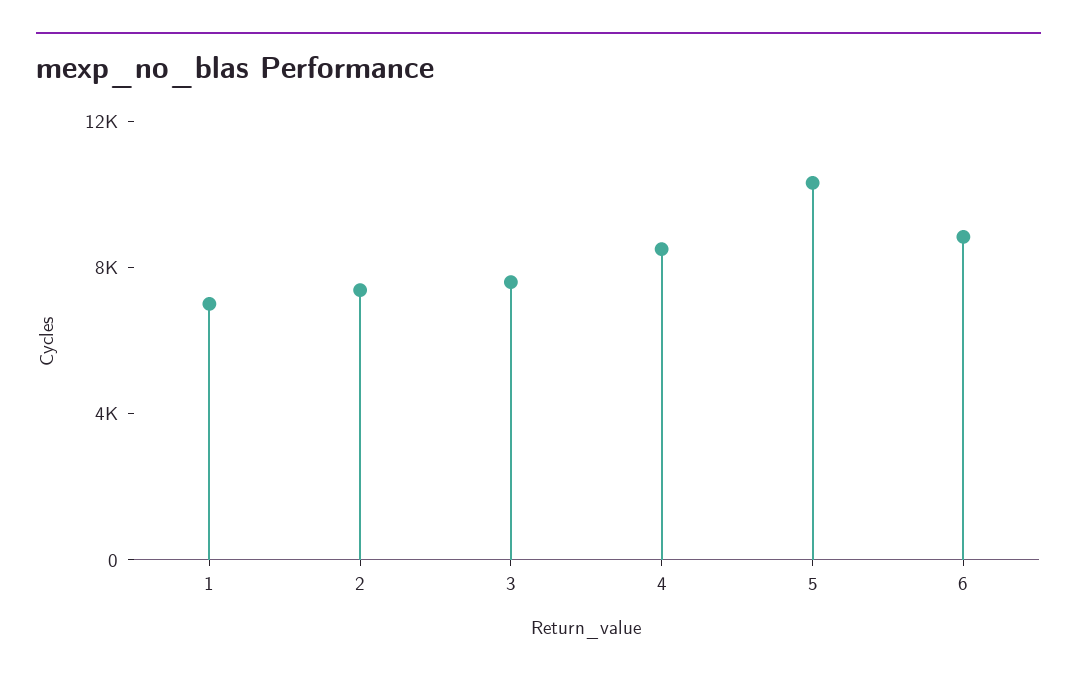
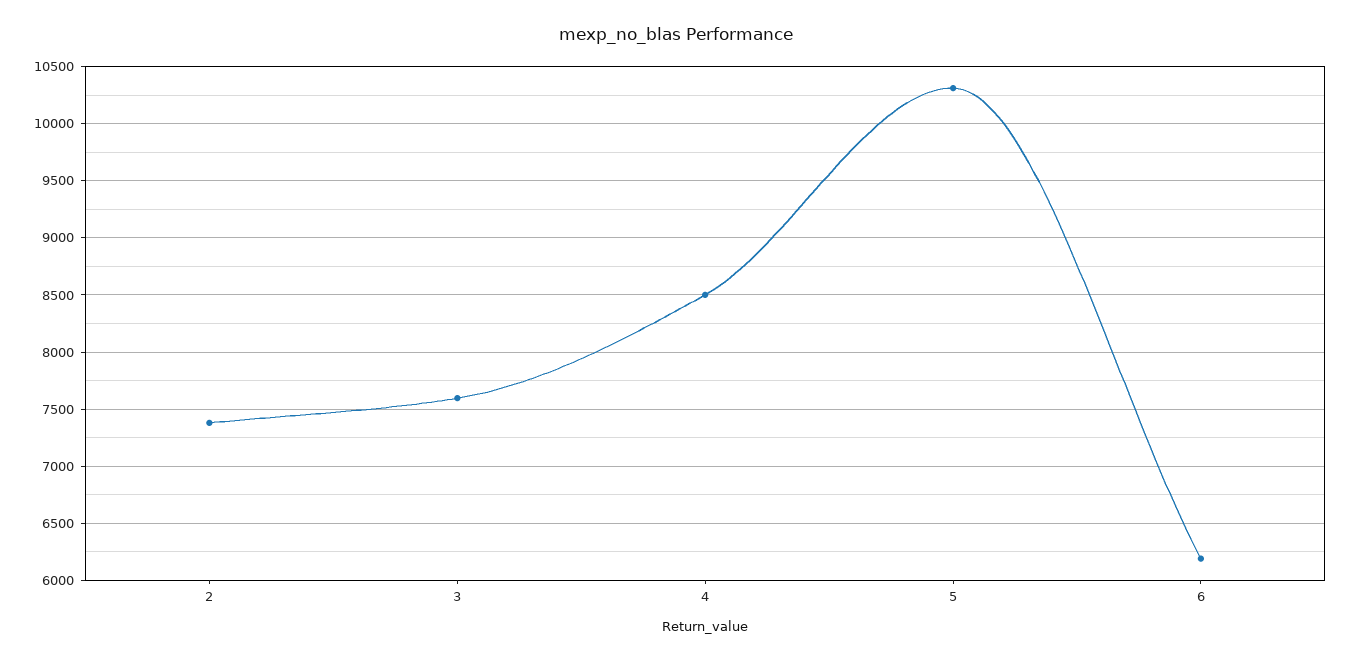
1: 7000 -> none
6: 9000 -> 6200

